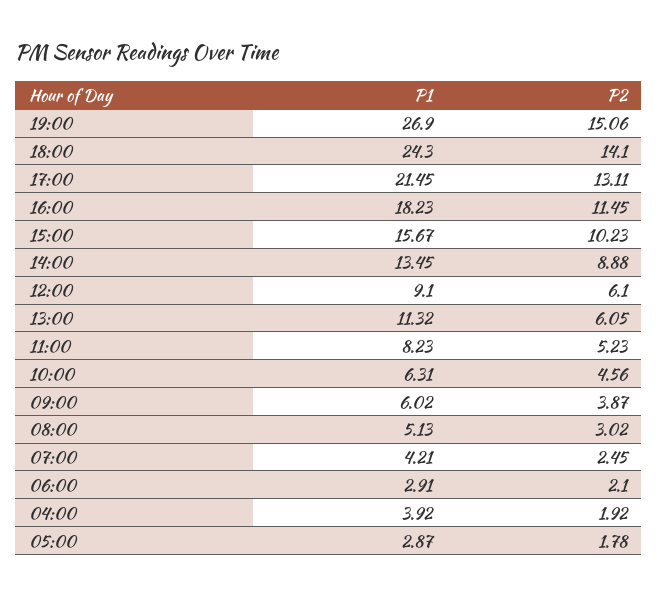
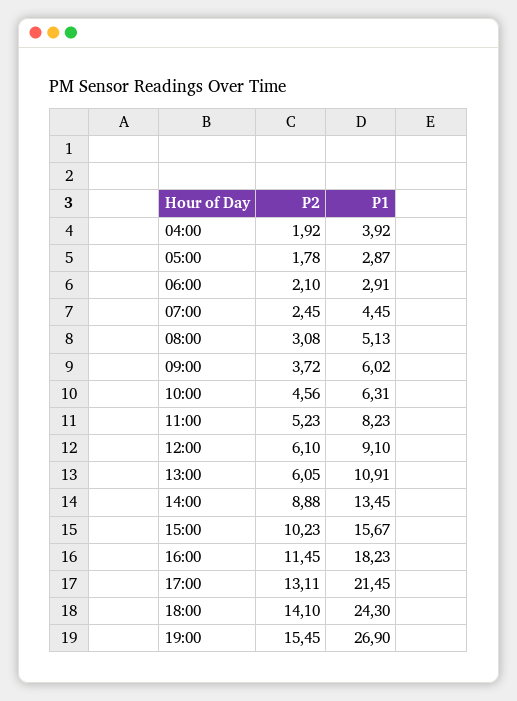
P2, 19:00: 15.06 -> 15.45
P1, 13:00: 11.32 -> 10.91
P2, 09:00: 3.87 -> 3.72
P2, 08:00: 3.02 -> 3.08
P1, 07:00: 4.21 -> 4.45

